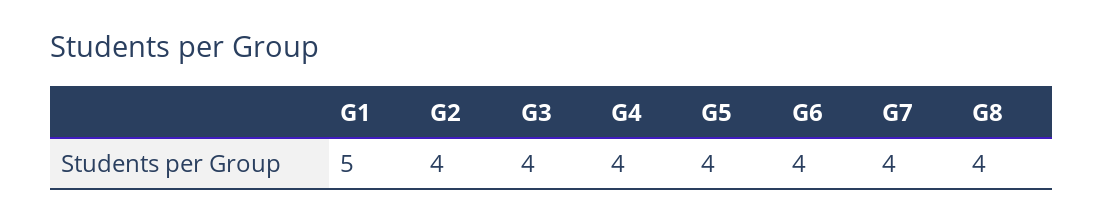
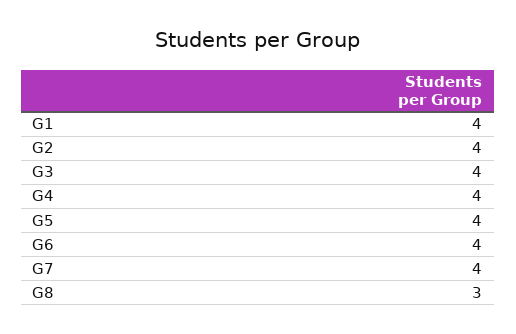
G1: 5 -> 4
G8: 4 -> 3

